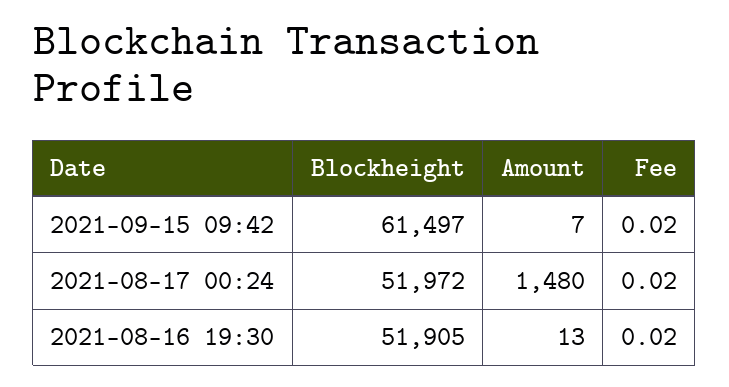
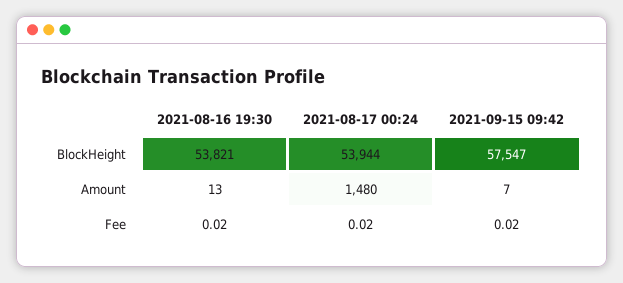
Blockheight, 2021-09-15 09:42: 61497 -> 57547
Blockheight, 2021-08-17 00:24: 51972 -> 53944
Blockheight, 2021-08-16 19:30: 51905 -> 53821

